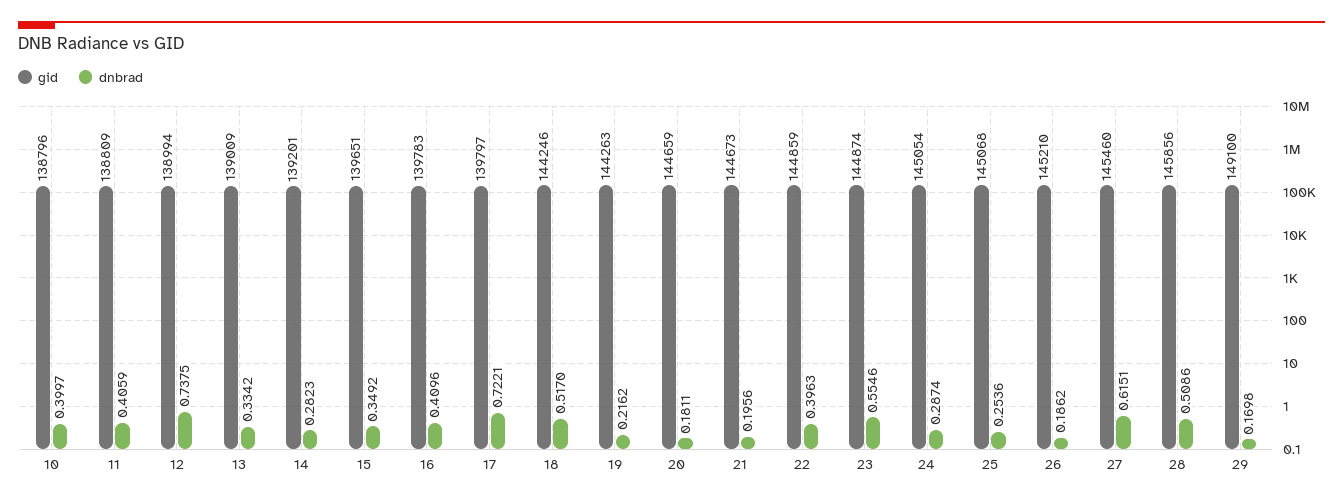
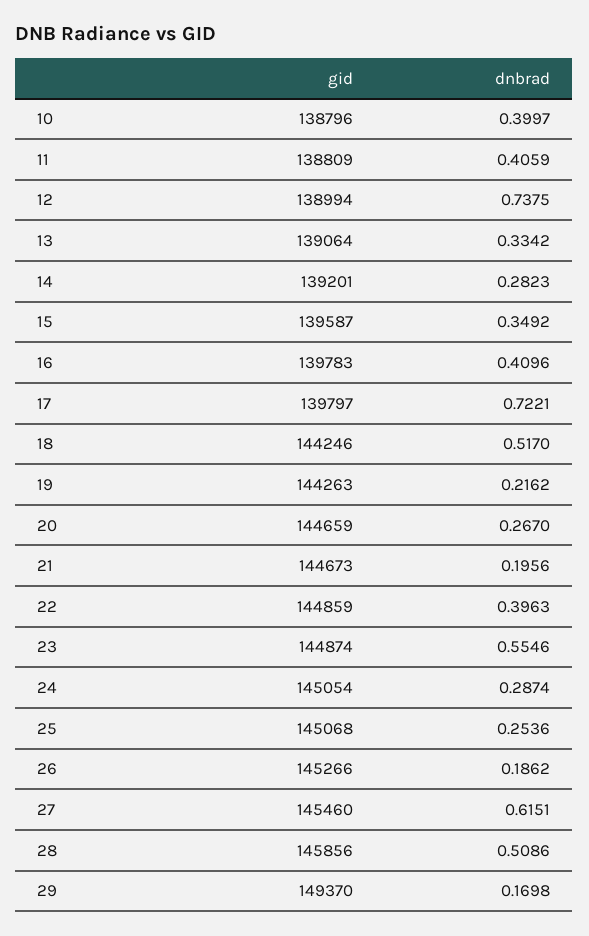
gid, 13: 139009 -> 139064
gid, 15: 139651 -> 139587
dnbrad, 20: 0.1811 -> 0.267
gid, 26: 145210 -> 145266
gid, 29: 149100 -> 149370

